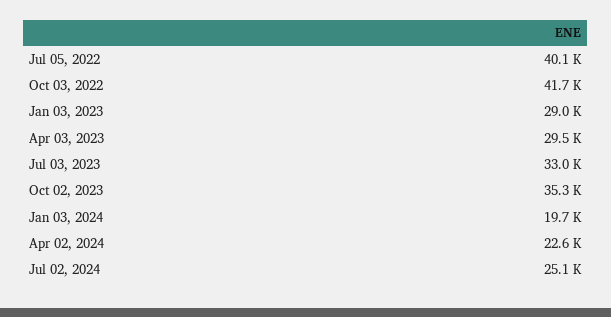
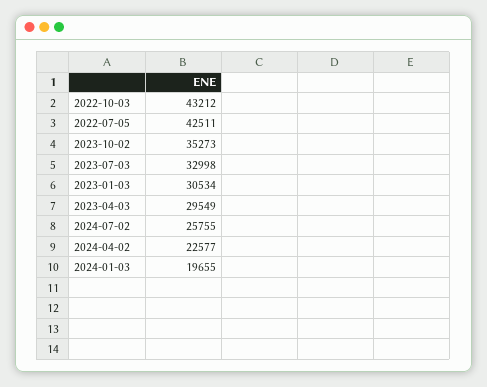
Jul 05, 2022: 40100 -> 42511
Oct 03, 2022: 41700 -> 43212
Jan 03, 2023: 29000 -> 30534
Jul 02, 2024: 25100 -> 25755

